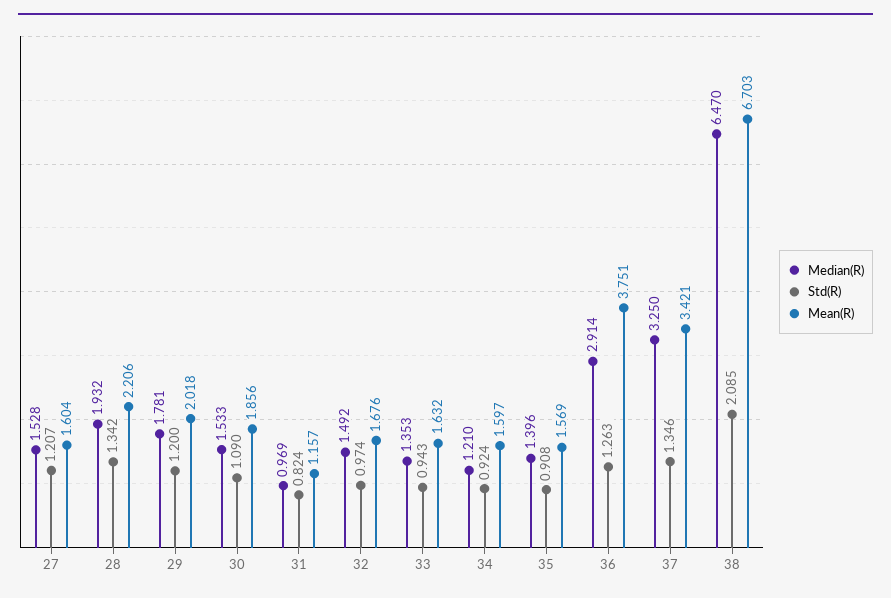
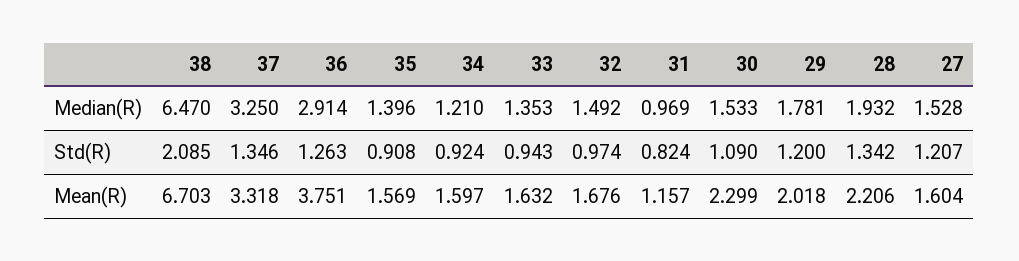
Mean(R), 30: 1.856 -> 2.299
Mean(R), 37: 3.421 -> 3.318

